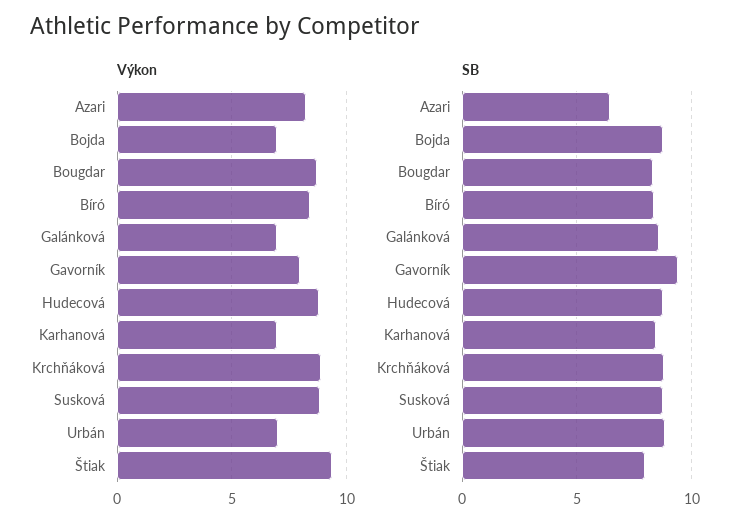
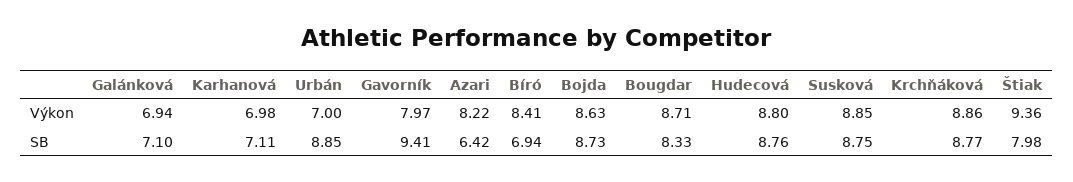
Výkon, Bojda: 7 -> 8.63
SB, Bíró: 8.5 -> 6.94
SB, Galánková: 8.5 -> 7.1
SB, Karhanová: 8.5 -> 7.11

